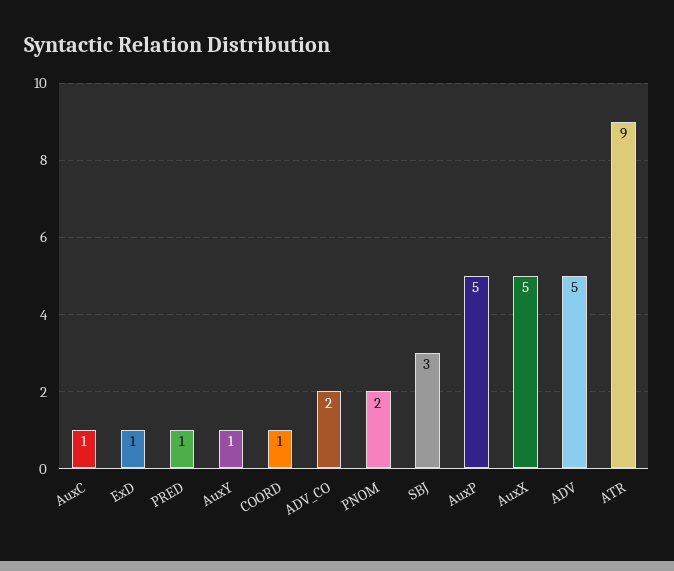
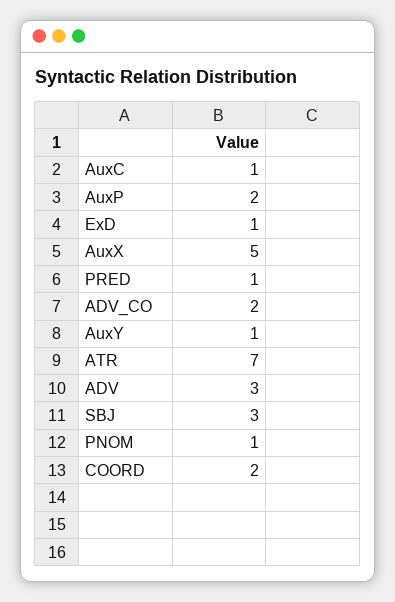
COORD: 1 -> 2
PNOM: 2 -> 1
AuxP: 5 -> 2
ADV: 5 -> 3
ATR: 9 -> 7

